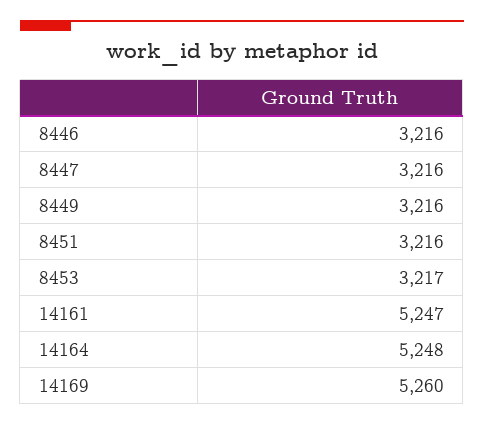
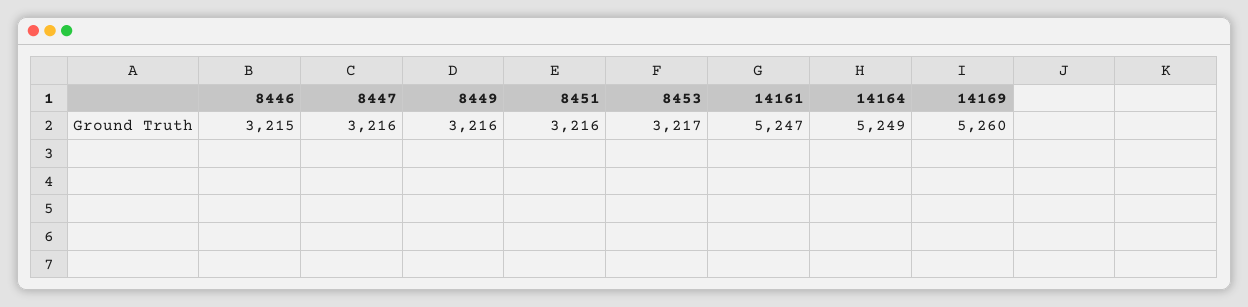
8446: 3216 -> 3215
14164: 5248 -> 5249

